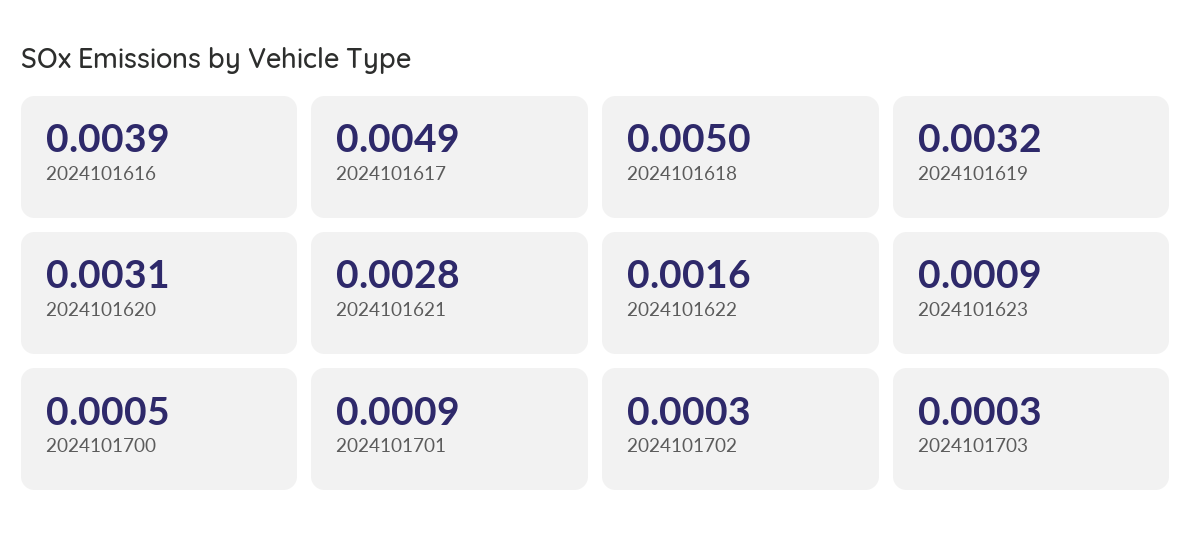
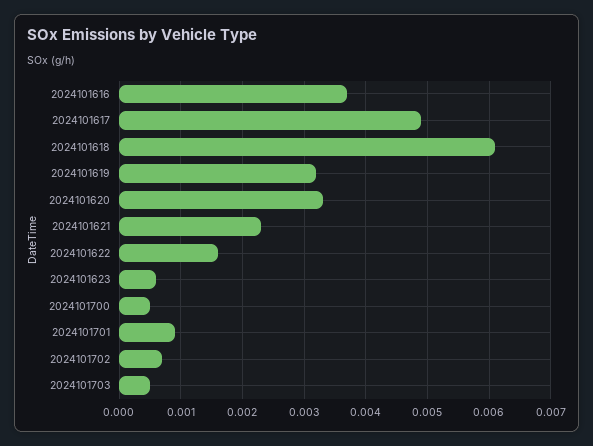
2024101616: 0.0039 -> 0.0037
2024101618: 0.005 -> 0.0061
2024101620: 0.0031 -> 0.0033
2024101621: 0.0028 -> 0.0023
2024101623: 0.0009 -> 0.0006
2024101702: 0.0003 -> 0.0007
2024101703: 0.0003 -> 0.0005

